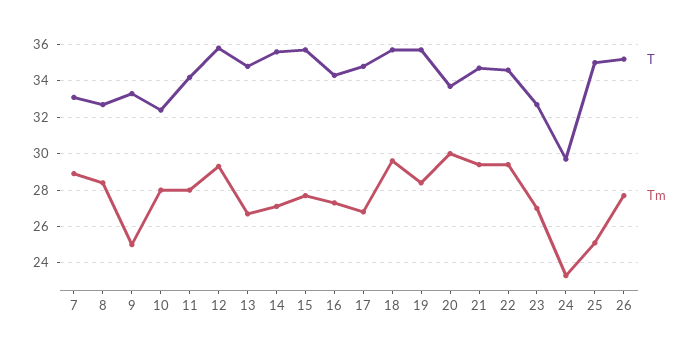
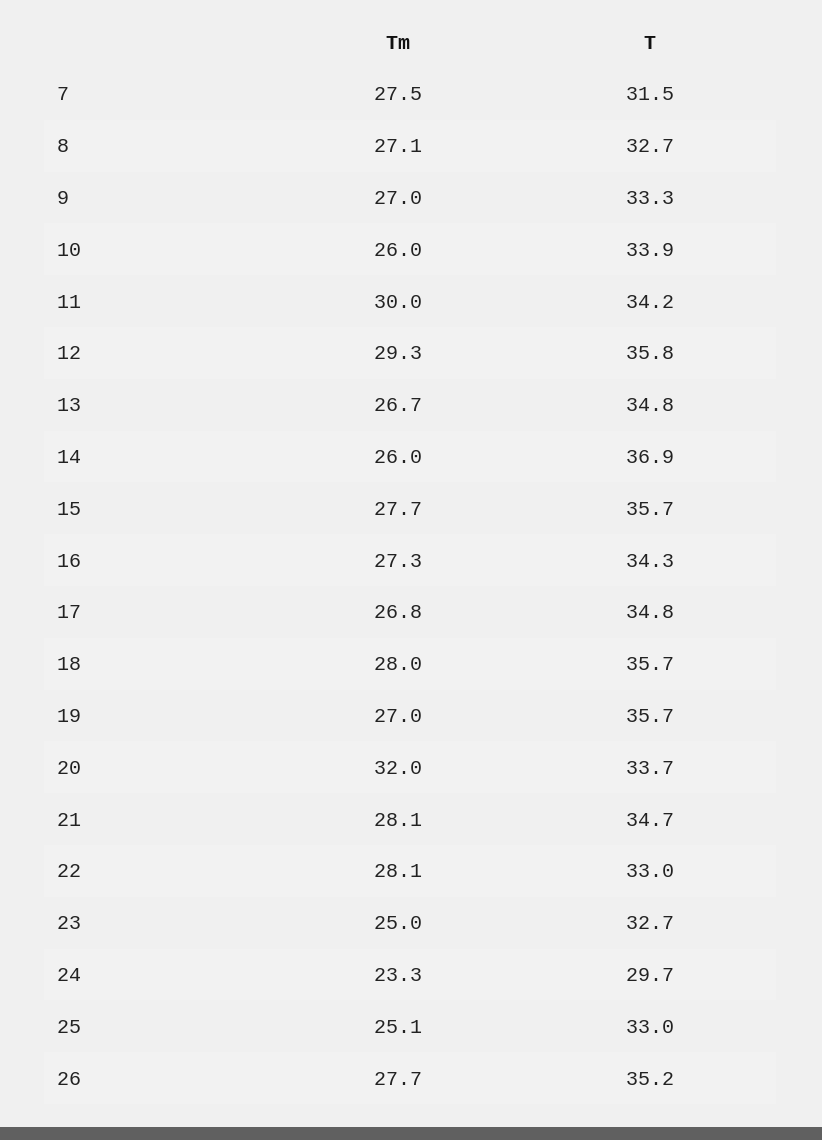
T, 7: 33 -> 31.5
Tm, 7: 29 -> 27.5
Tm, 8: 28.5 -> 27.1
Tm, 9: 25 -> 27
T, 10: 32.5 -> 33.9
Tm, 10: 28 -> 26
Tm, 11: 28 -> 30
T, 14: 35.5 -> 36.9
Tm, 14: 27 -> 26
Tm, 18: 29.5 -> 28
Tm, 19: 28.5 -> 27
Tm, 20: 30 -> 32
Tm, 21: 29.5 -> 28.1
T, 22: 34.5 -> 33
Tm, 22: 29.5 -> 28.1
Tm, 23: 27 -> 25
T, 25: 35 -> 33

